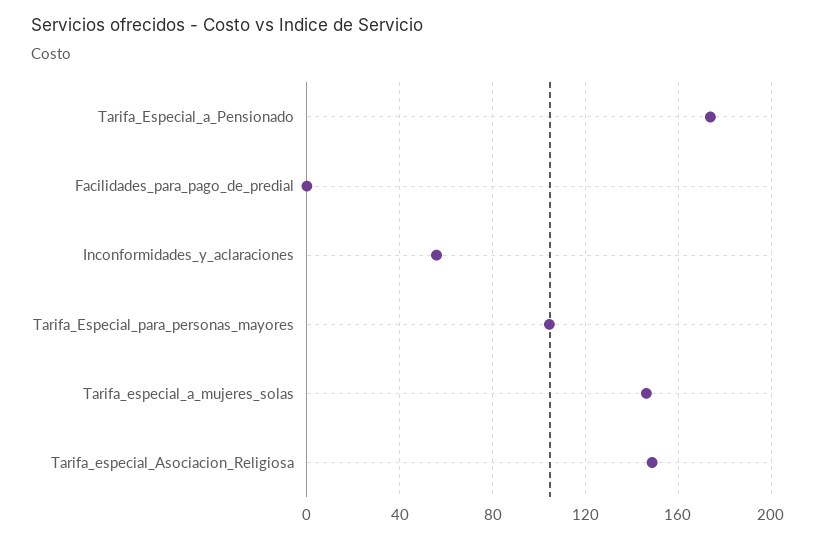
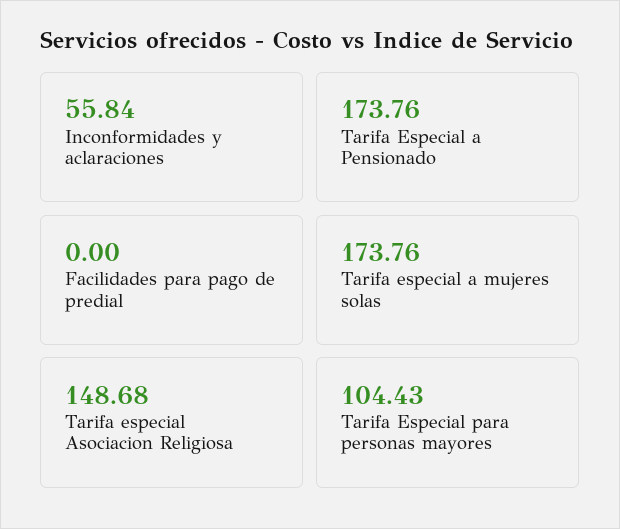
Tarifa_especial_a_mujeres_solas: 145 -> 173.76

